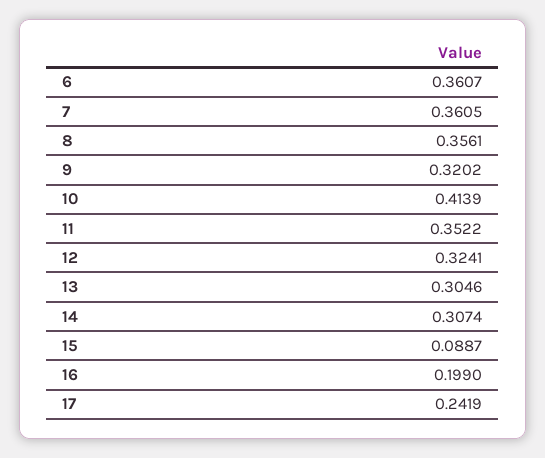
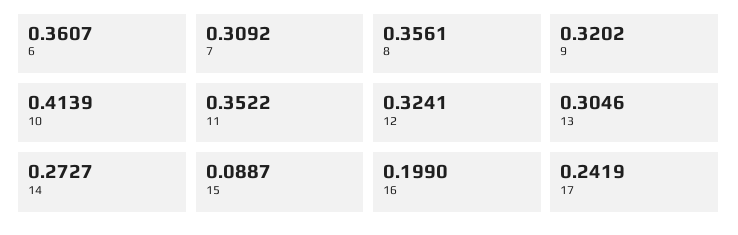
7: 0.3605 -> 0.3092
14: 0.3074 -> 0.2727

